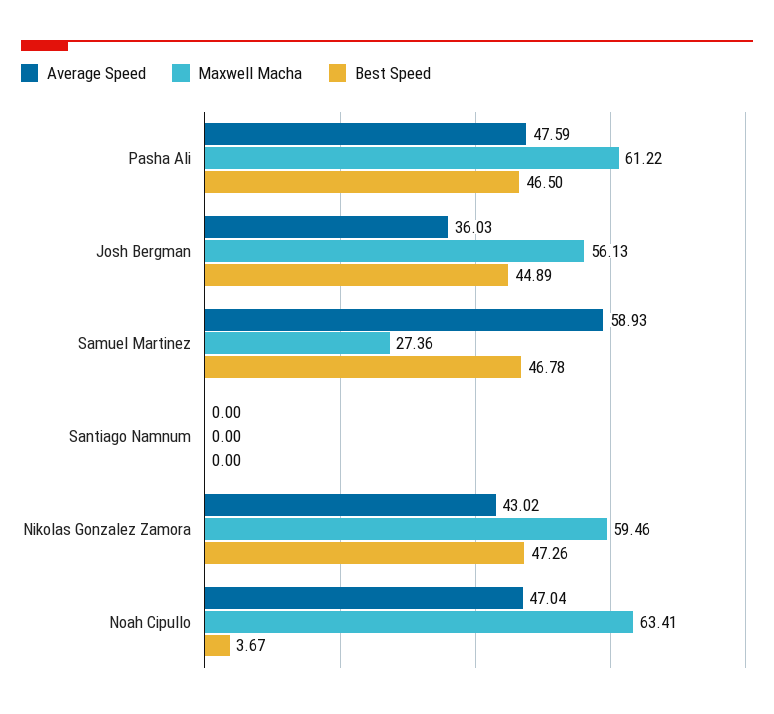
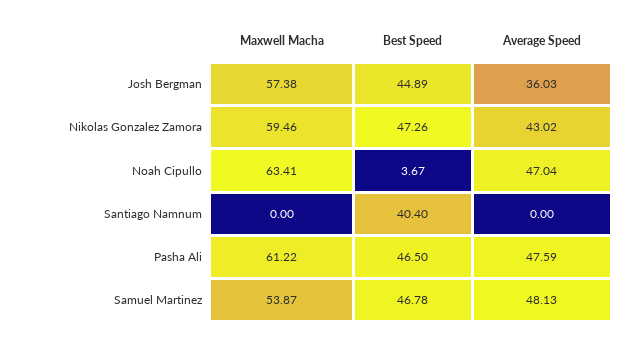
Maxwell Macha, Josh Bergman: 56.13 -> 57.38
Average Speed, Samuel Martinez: 58.93 -> 48.13
Maxwell Macha, Samuel Martinez: 27.36 -> 53.87
Best Speed, Santiago Namnum: 0 -> 40.4

